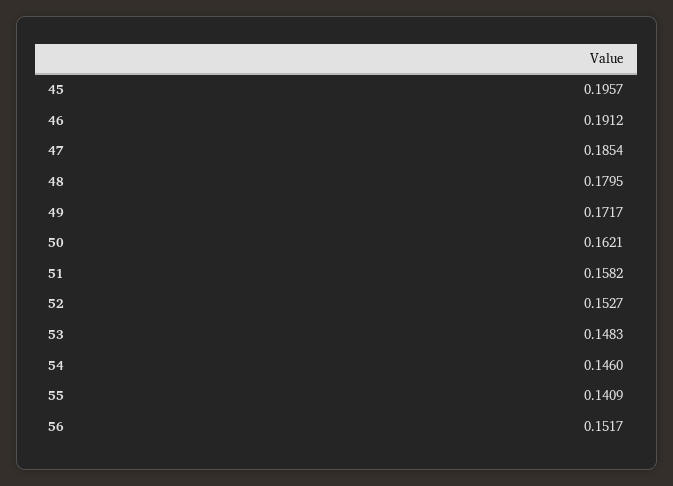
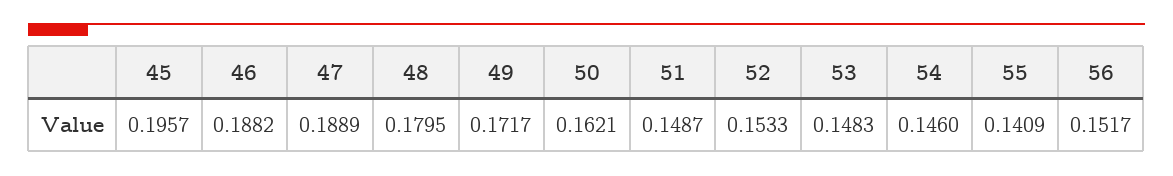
46: 0.1912 -> 0.1882
47: 0.1854 -> 0.1889
51: 0.1582 -> 0.1487
52: 0.1527 -> 0.1533

